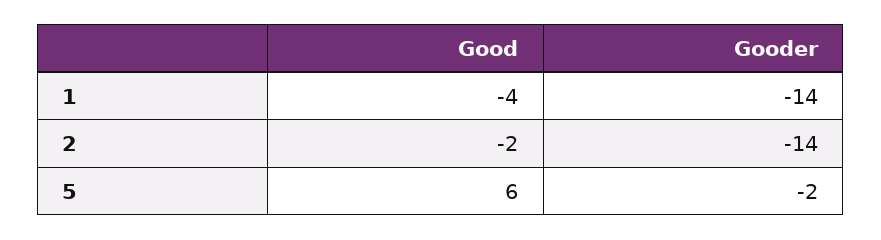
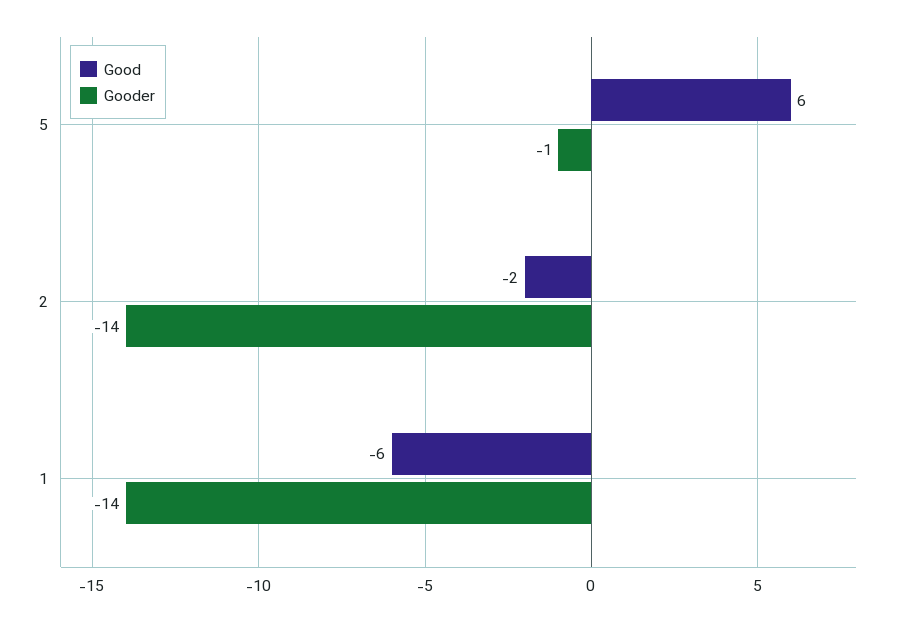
Good, 1: -4 -> -6
Gooder, 5: -2 -> -1

